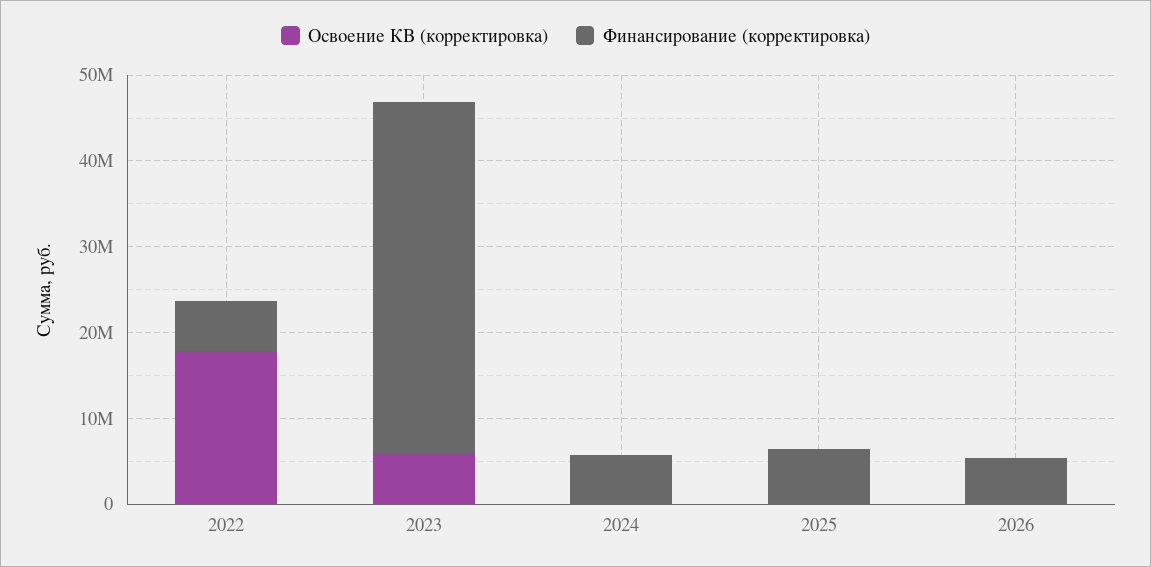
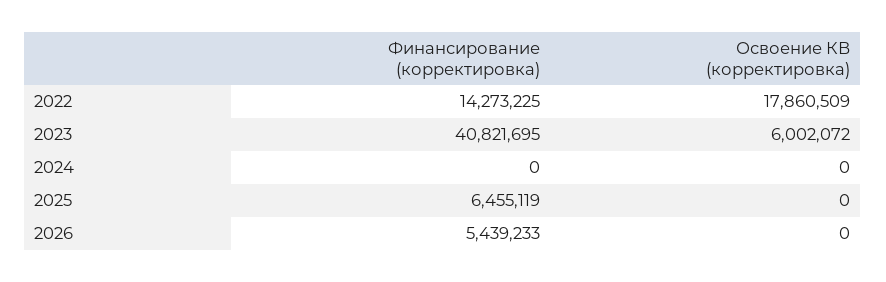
Финансирование (корректировка), 2022: 6000000 -> 14273225
Финансирование (корректировка), 2024: 6000000 -> 0

